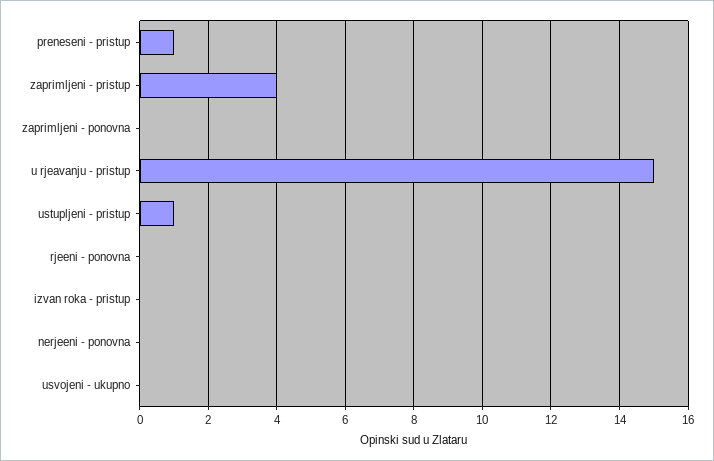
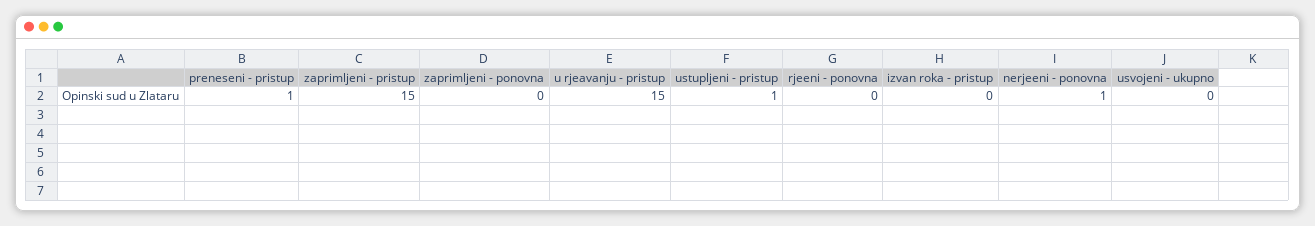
zaprimljeni - pristup: 4 -> 15
nerjeeni - ponovna: 0 -> 1

